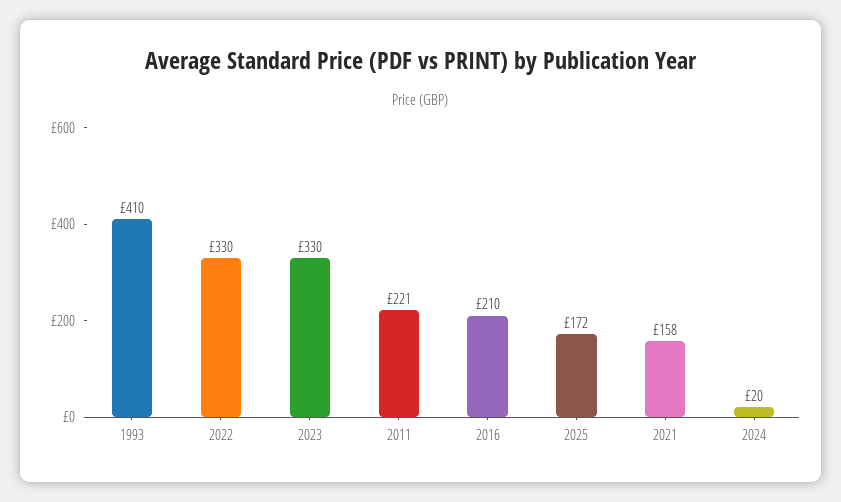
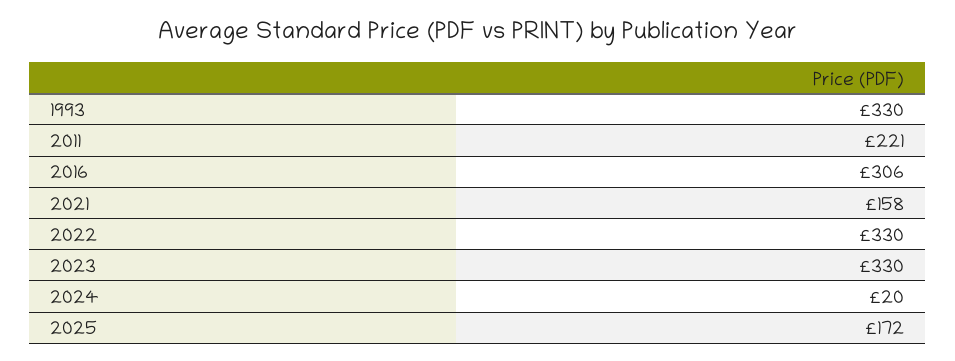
1993: 410 -> 330
2016: 210 -> 306

